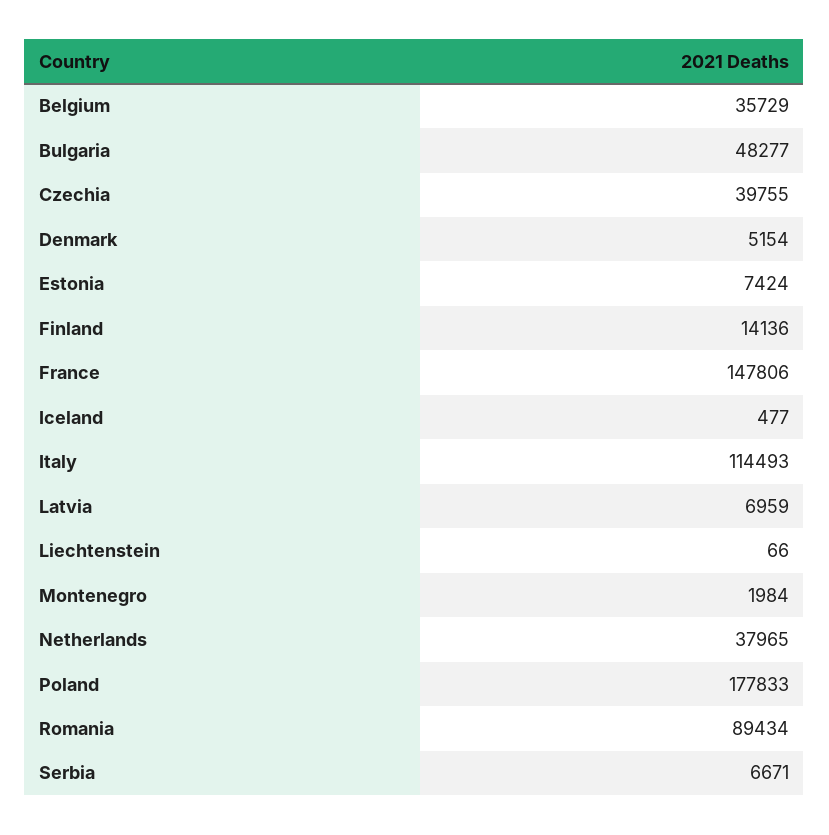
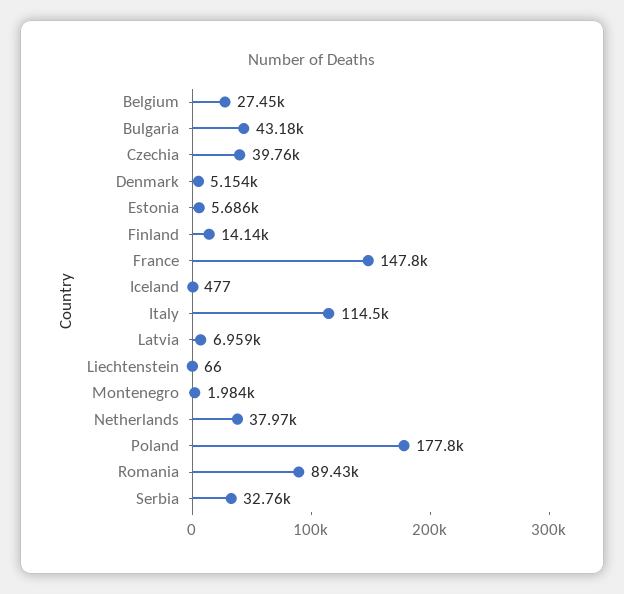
Belgium: 35729 -> 27450
Bulgaria: 48277 -> 43180
Estonia: 7424 -> 5686
Serbia: 6671 -> 32760

